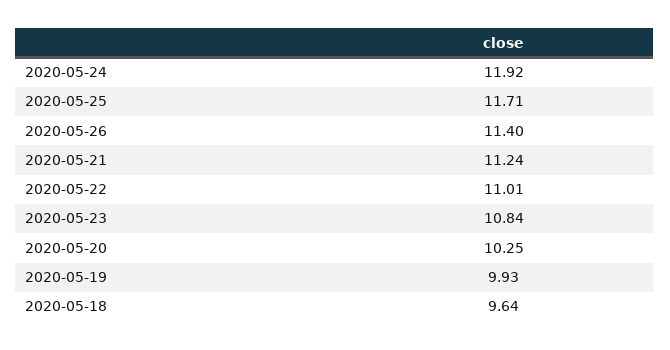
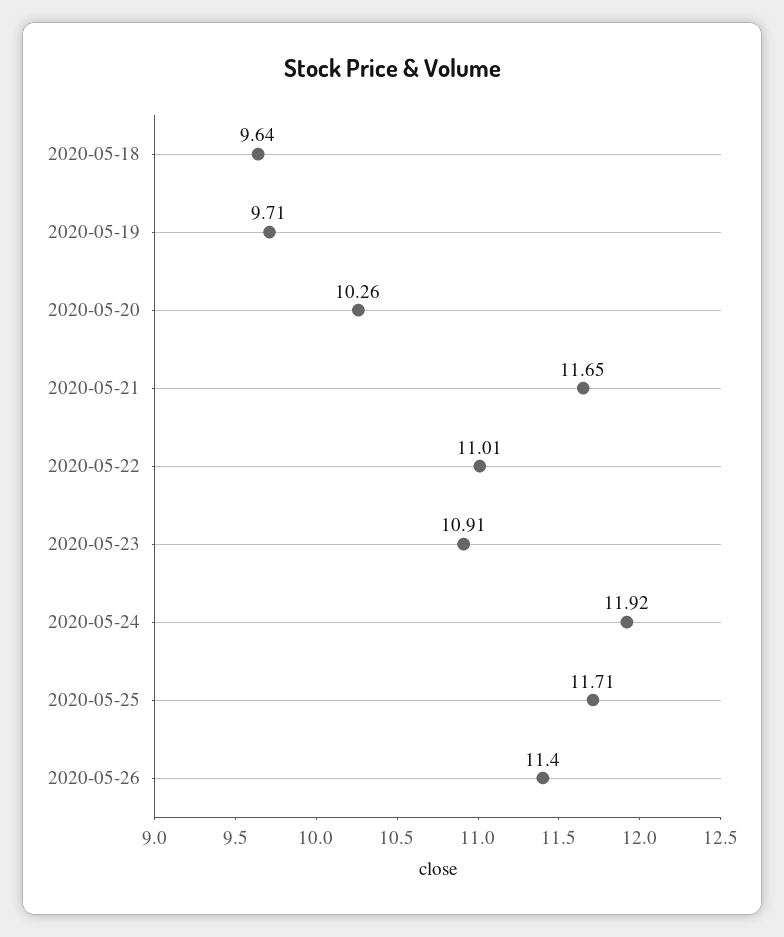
2020-05-21: 11.24 -> 11.65
2020-05-23: 10.84 -> 10.91
2020-05-20: 10.25 -> 10.26
2020-05-19: 9.93 -> 9.71

